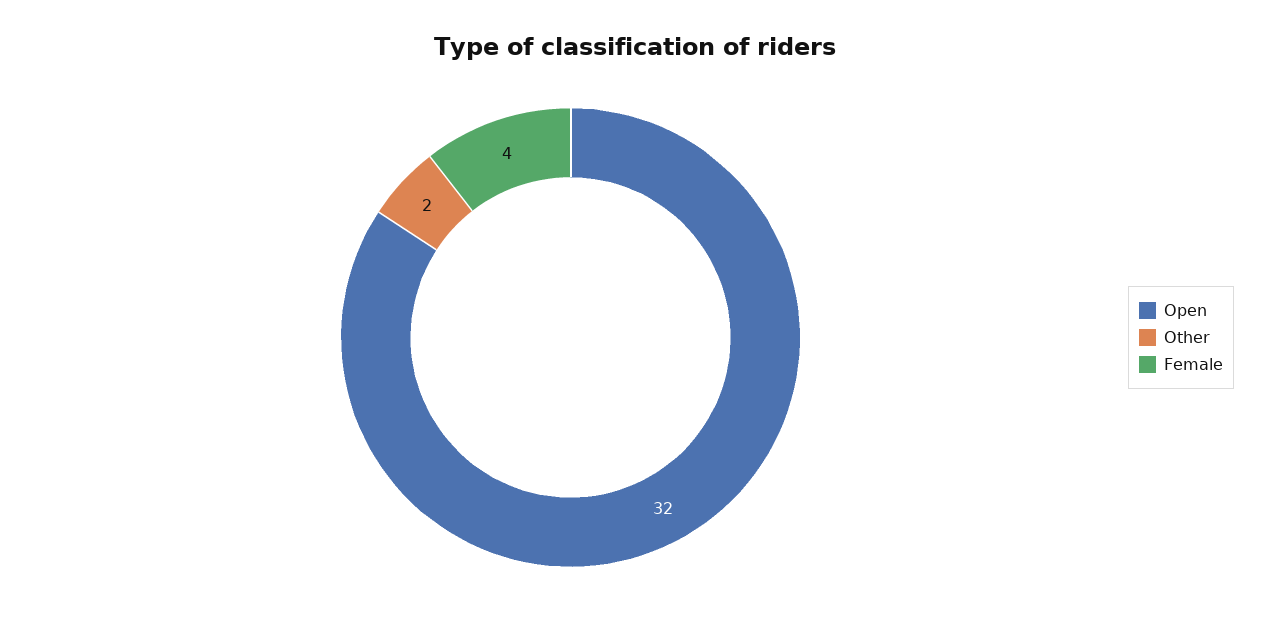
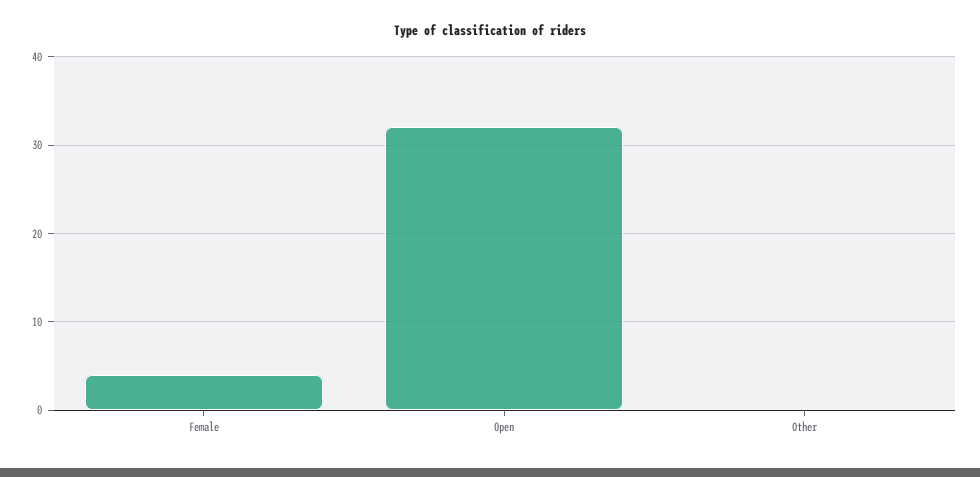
Other: 2 -> 0

